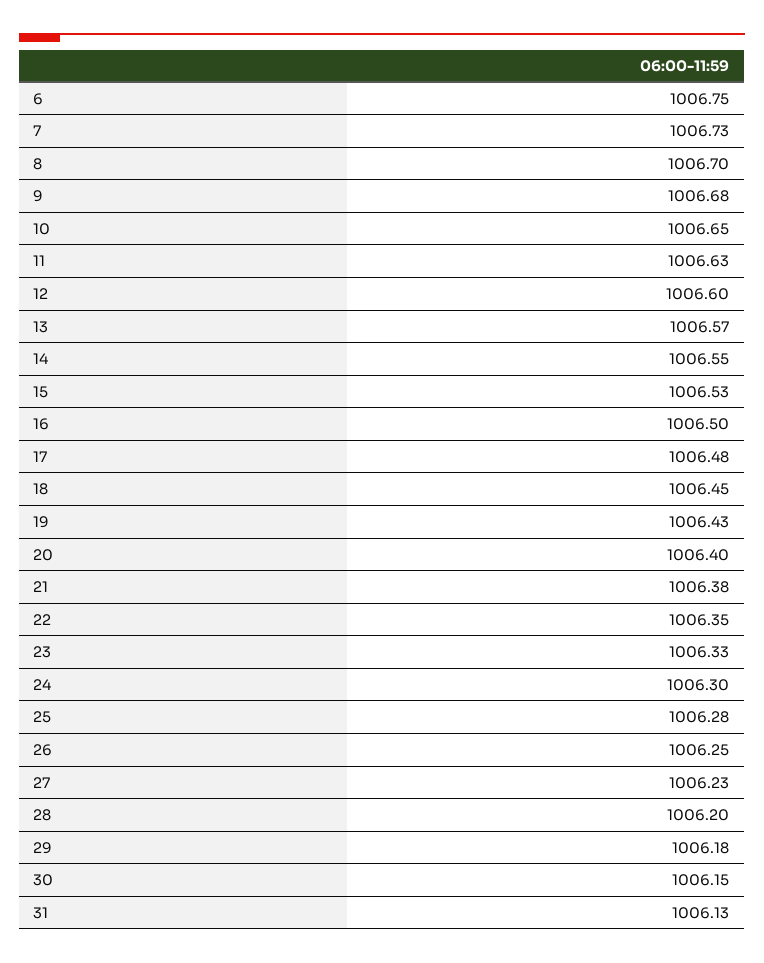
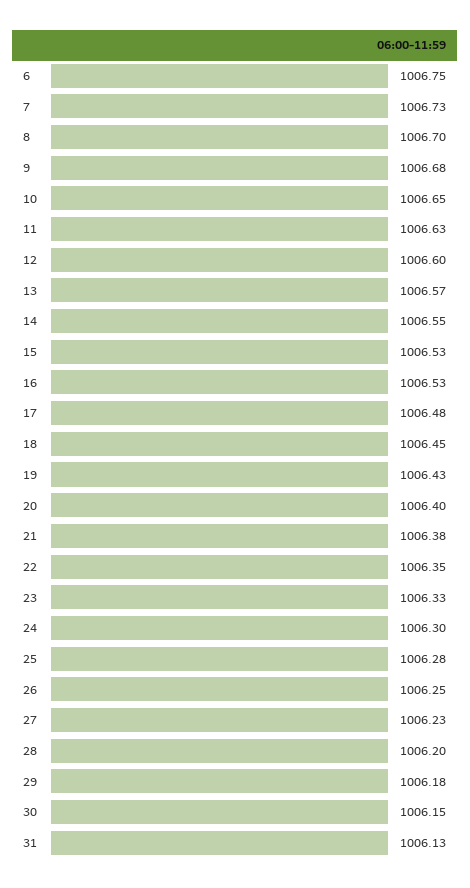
16: 1006.5 -> 1006.53

